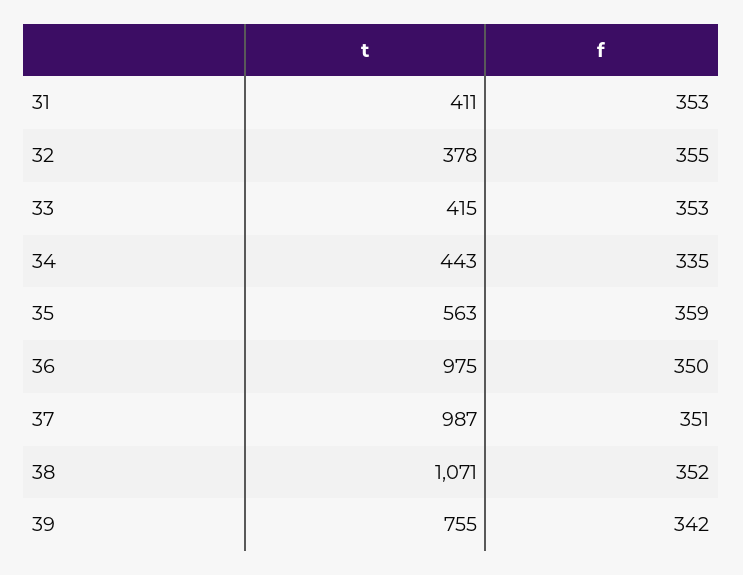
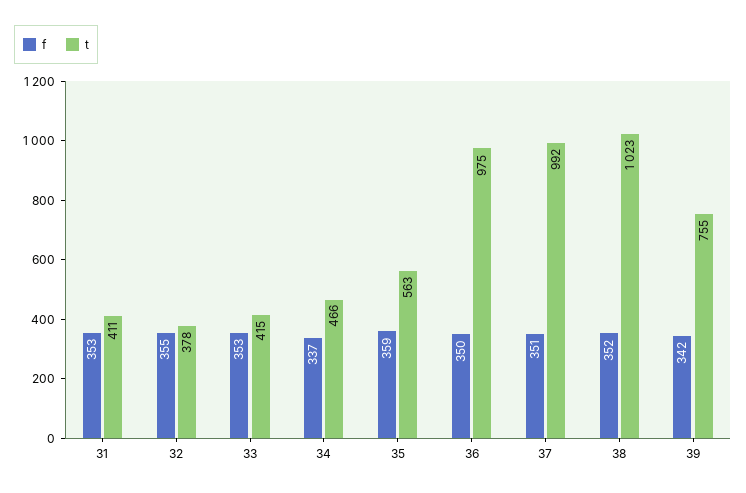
t, 34: 443 -> 466
f, 34: 335 -> 337
t, 37: 987 -> 992
t, 38: 1071 -> 1023

